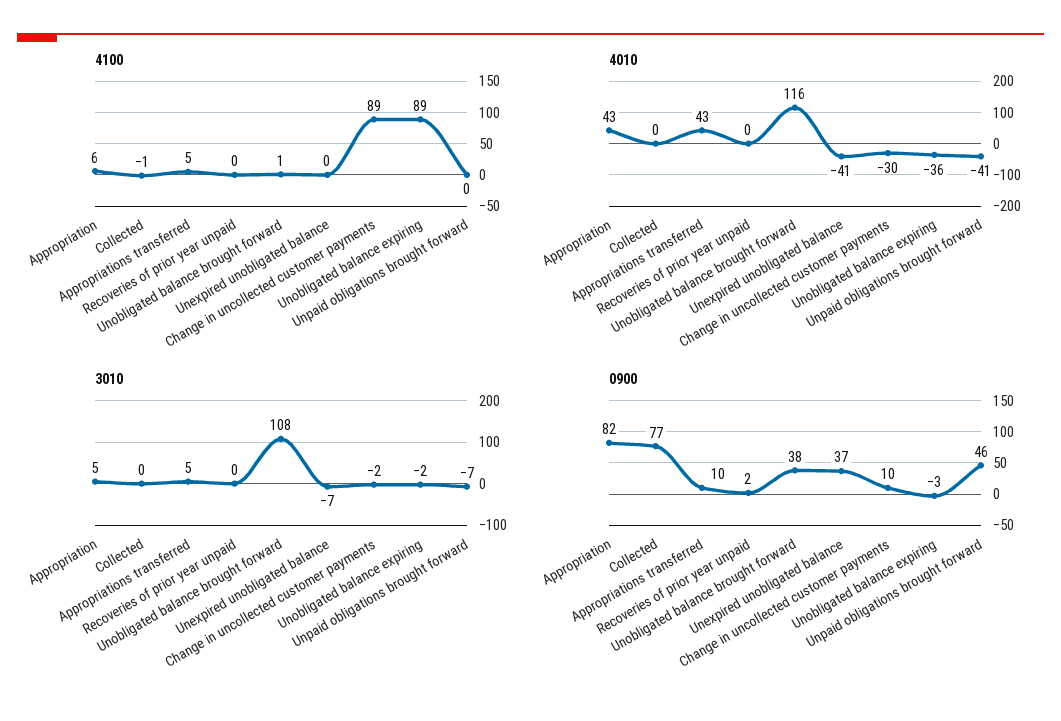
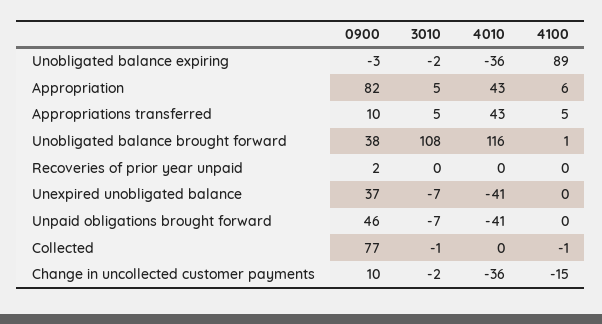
4100, Change in uncollected customer payments: 89 -> -15
4010, Change in uncollected customer payments: -30 -> -36
3010, Collected: 0 -> -1

